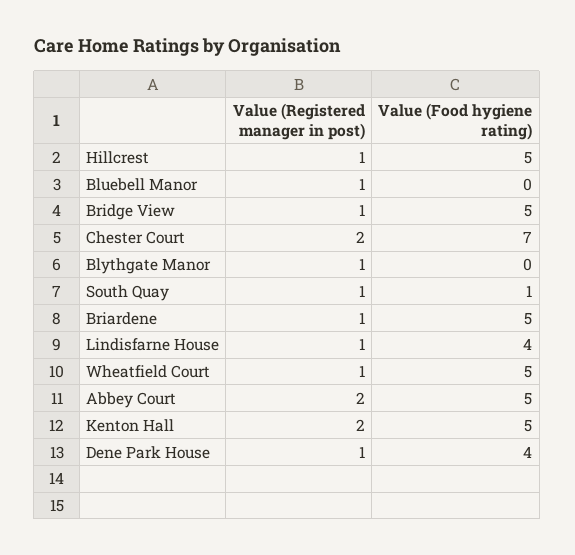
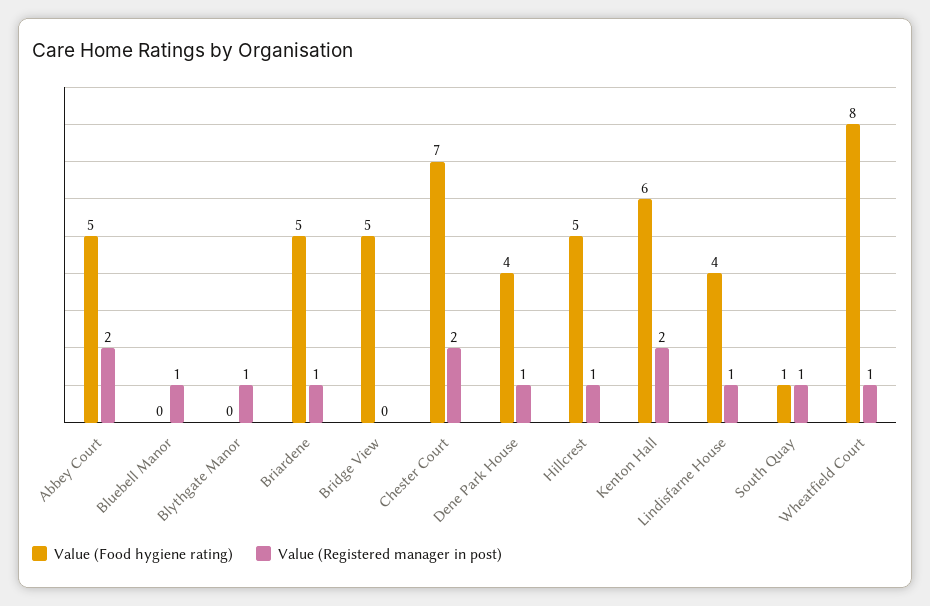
Value (Registered manager in post), Bridge View: 1 -> 0
Value (Food hygiene rating), Wheatfield Court: 5 -> 8
Value (Food hygiene rating), Kenton Hall: 5 -> 6

